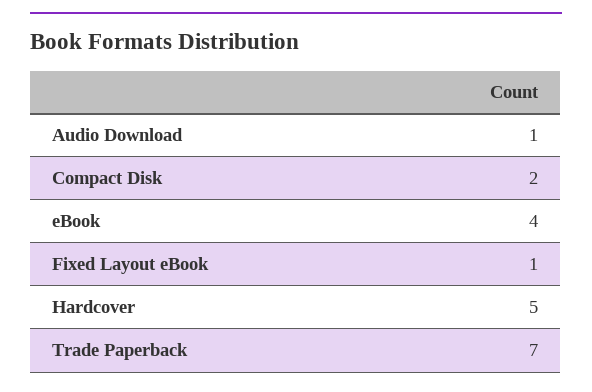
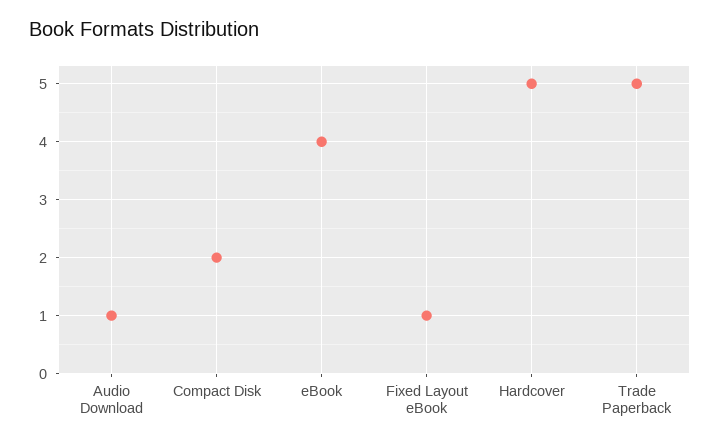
Trade Paperback: 7 -> 5

